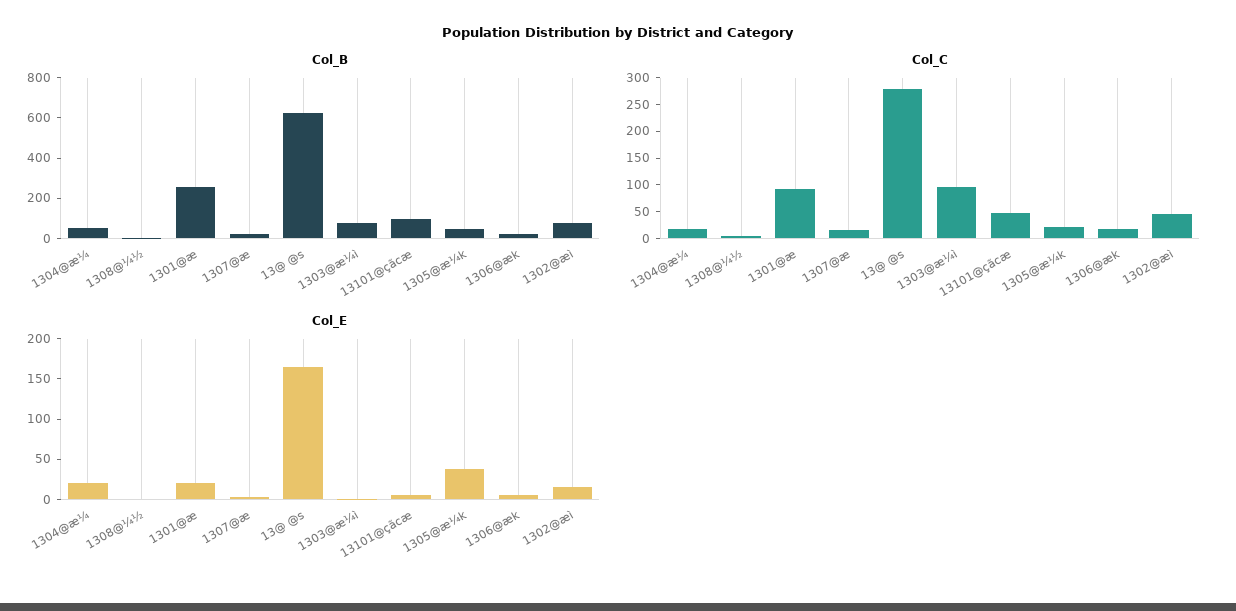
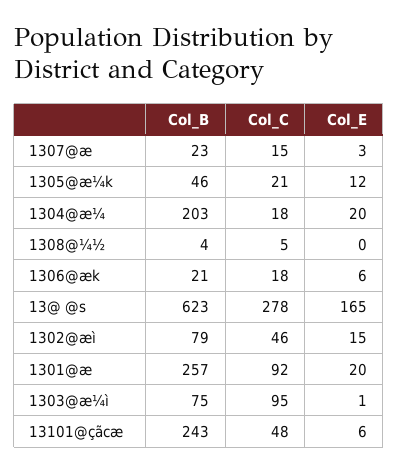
Col_B, 1304@æ¼: 50 -> 203
Col_B, 13101@çãcæ: 100 -> 243
Col_E, 1305@æ¼k: 40 -> 12

